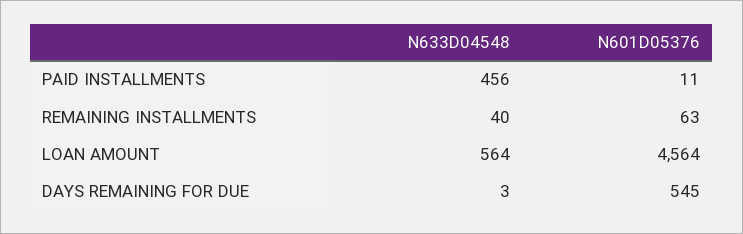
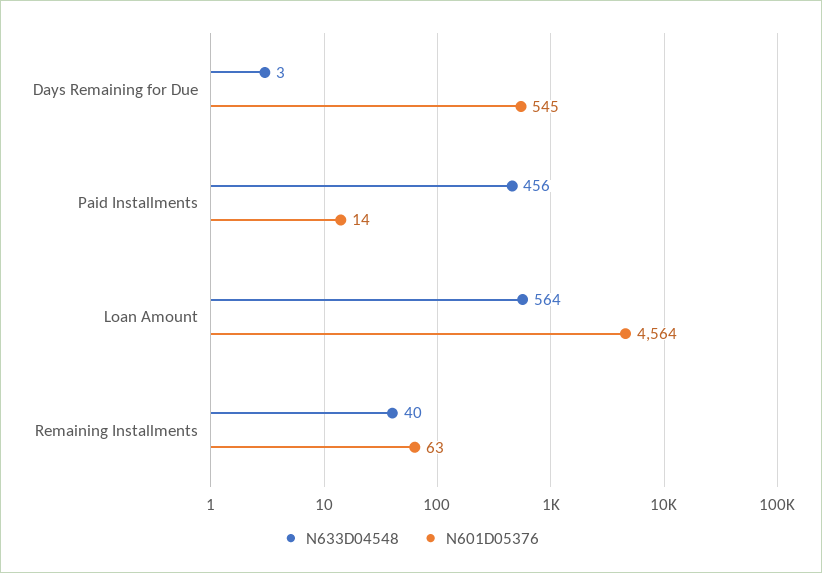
N601D05376, PAID INSTALLMENTS: 11 -> 14

